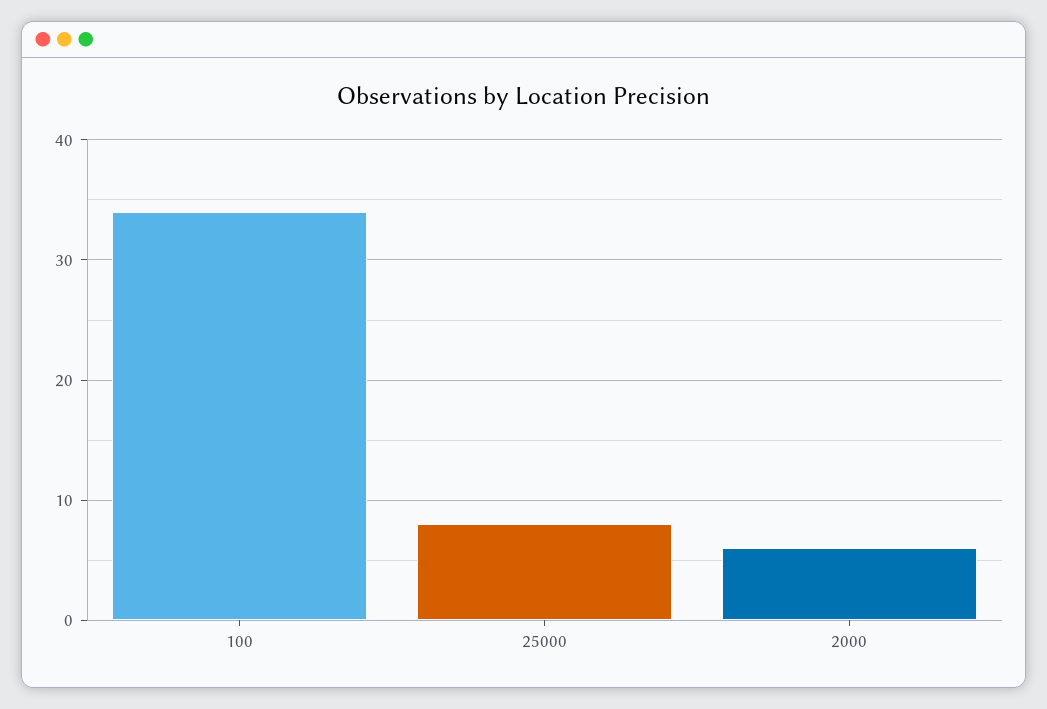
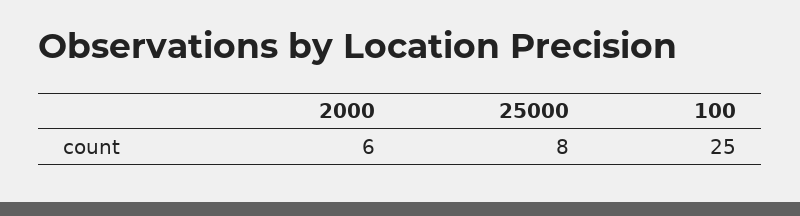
100: 34 -> 25

